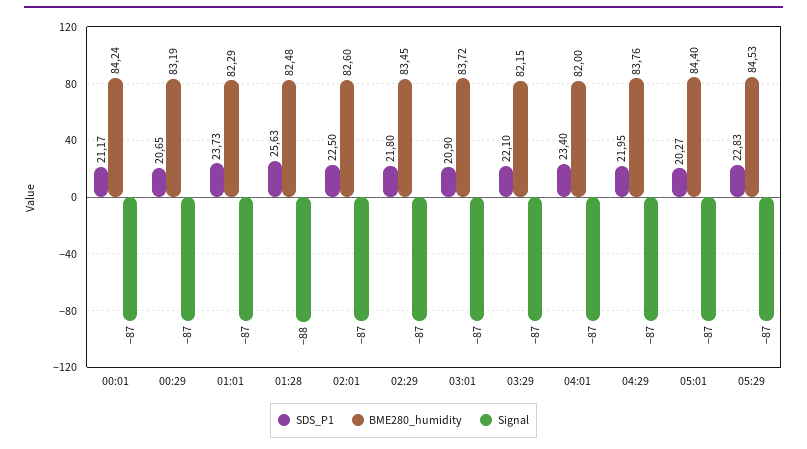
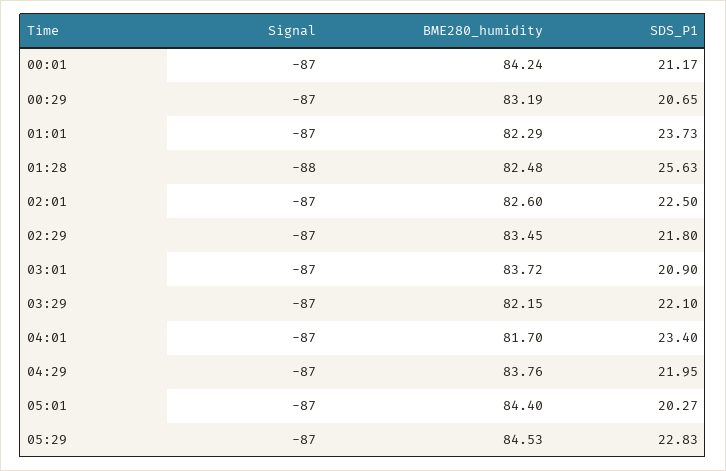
BME280_humidity, 04:01: 82 -> 81.7

